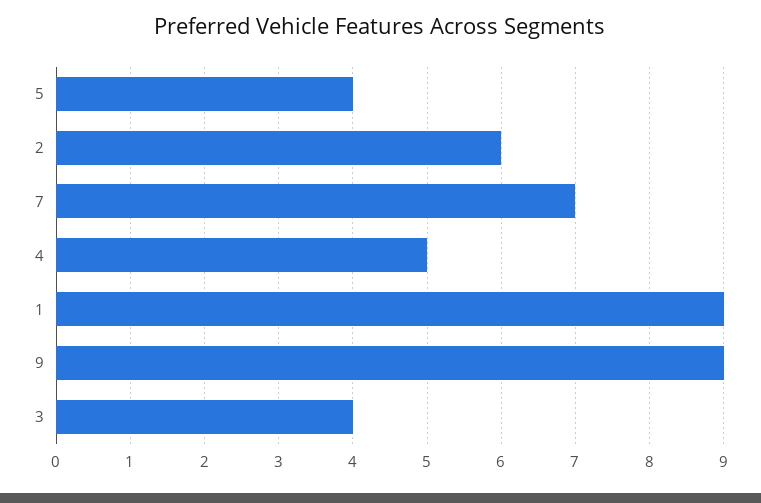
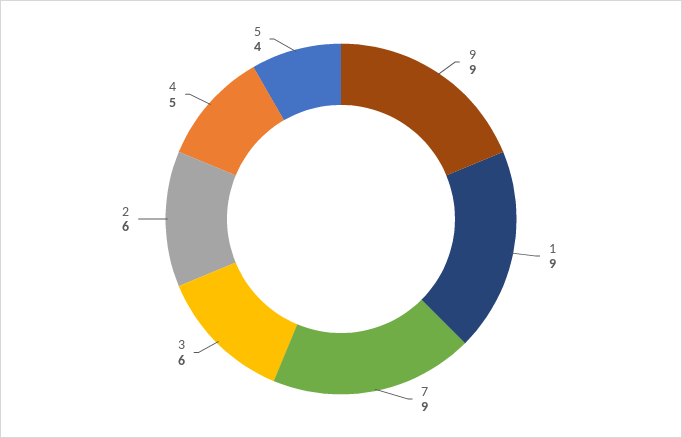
7: 7 -> 9
3: 4 -> 6

